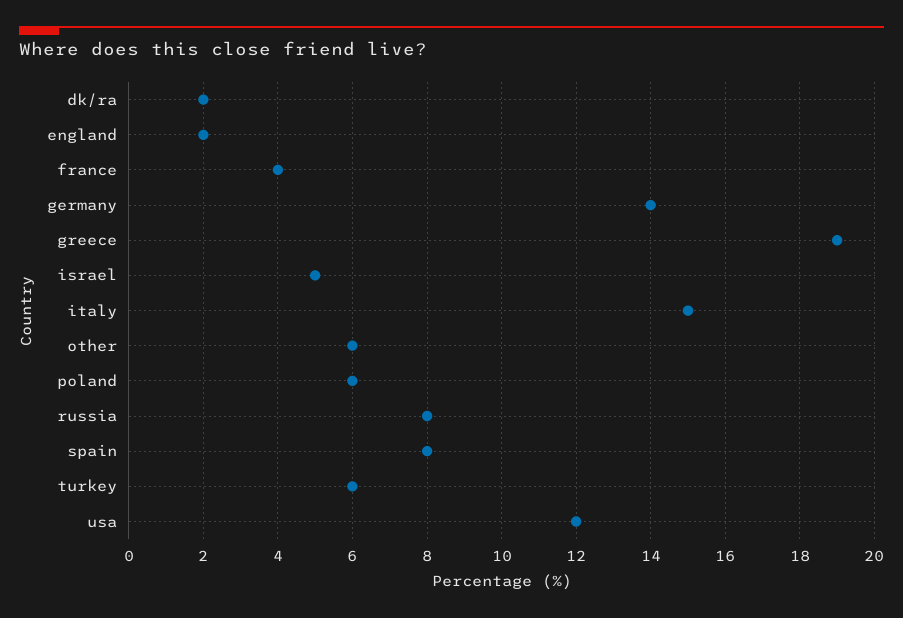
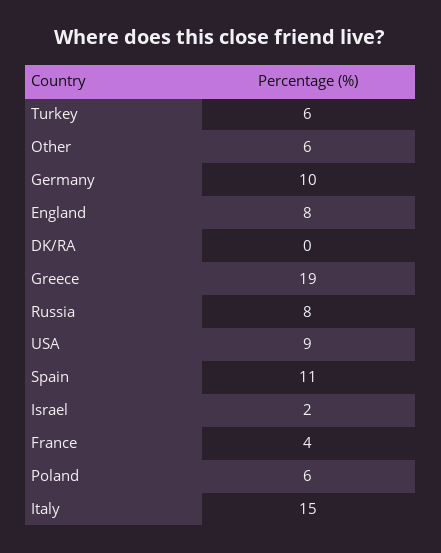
dk/ra: 2 -> 0
england: 2 -> 8
germany: 14 -> 10
israel: 5 -> 2
spain: 8 -> 11
usa: 12 -> 9

